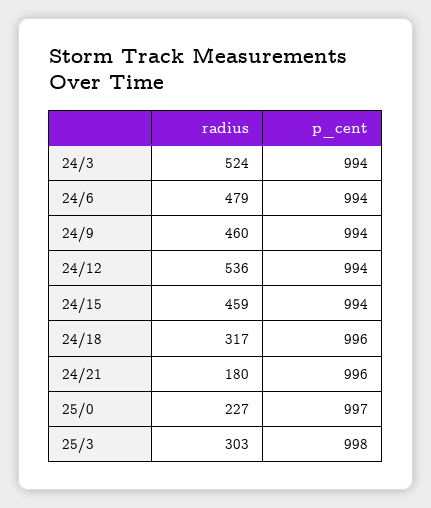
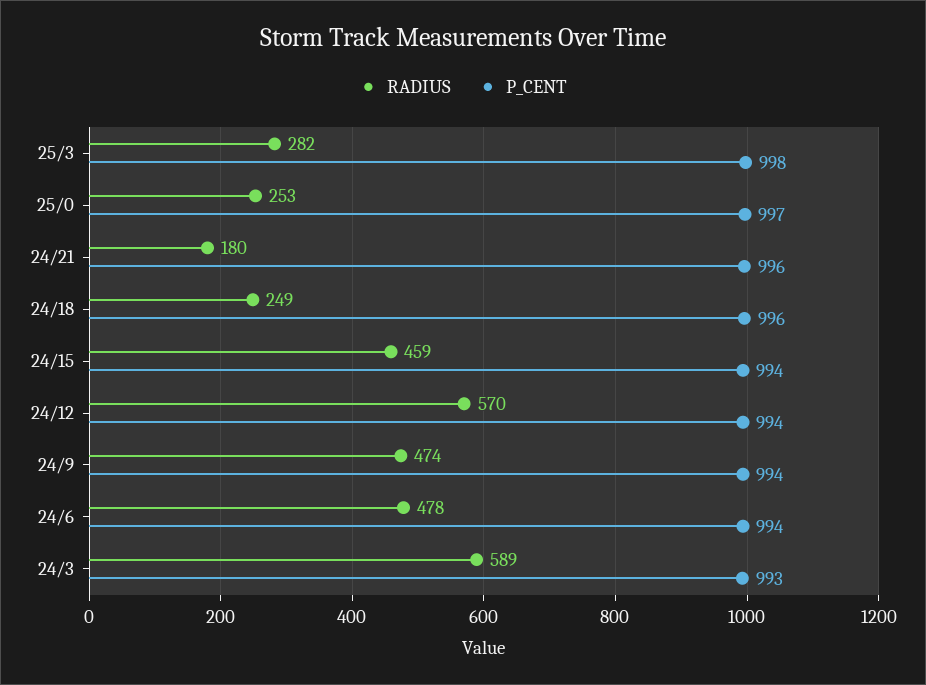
radius, 24/3: 524 -> 589
p_cent, 24/3: 994 -> 993
radius, 24/6: 479 -> 478
radius, 24/9: 460 -> 474
radius, 24/12: 536 -> 570
radius, 24/18: 317 -> 249
radius, 25/0: 227 -> 253
radius, 25/3: 303 -> 282

